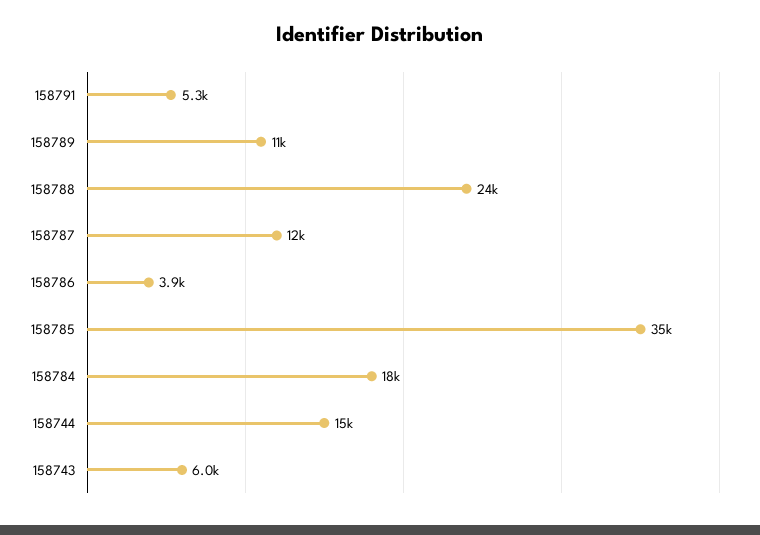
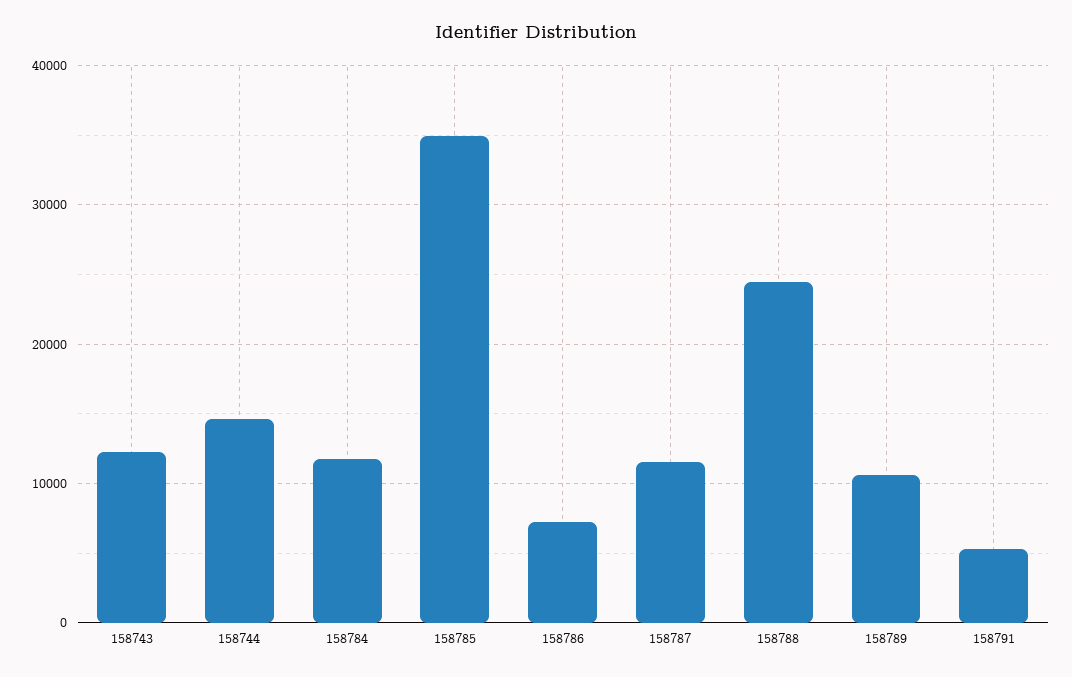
158786: 3900 -> 7000
158784: 18000 -> 12000
158743: 6000 -> 12000

